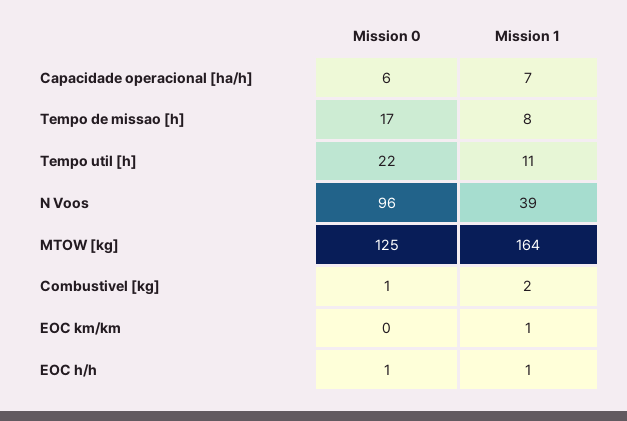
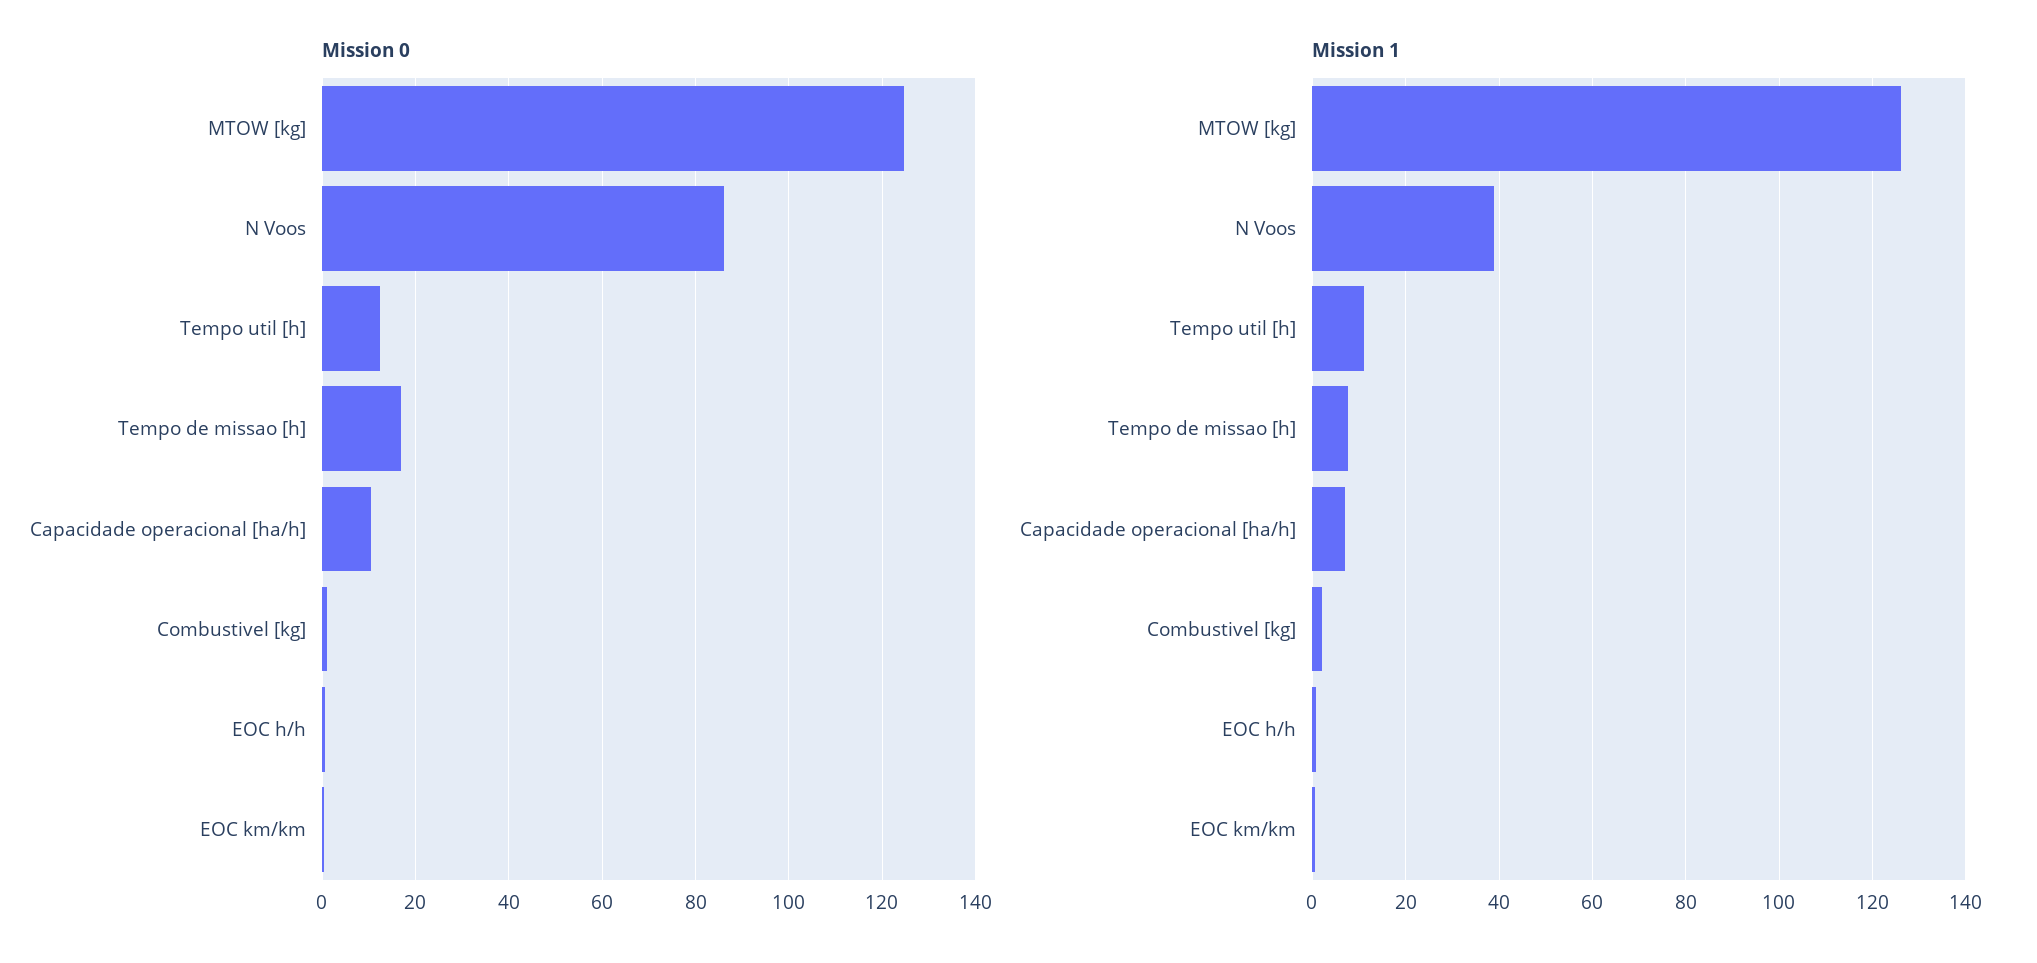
Mission 0, Capacidade operacional [ha/h]: 6 -> 10
Mission 0, Tempo util [h]: 22 -> 12
Mission 0, N Voos: 96 -> 86
Mission 1, MTOW [kg]: 164 -> 126

